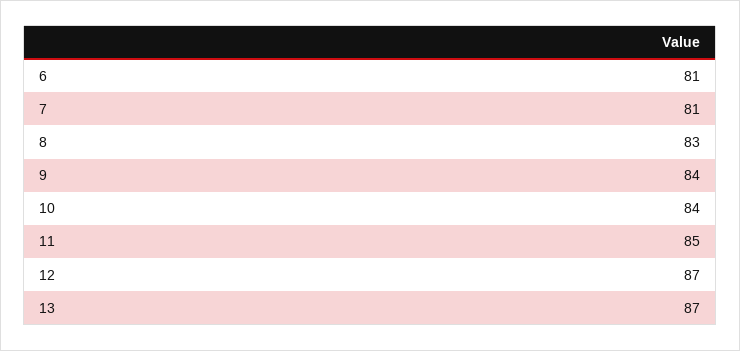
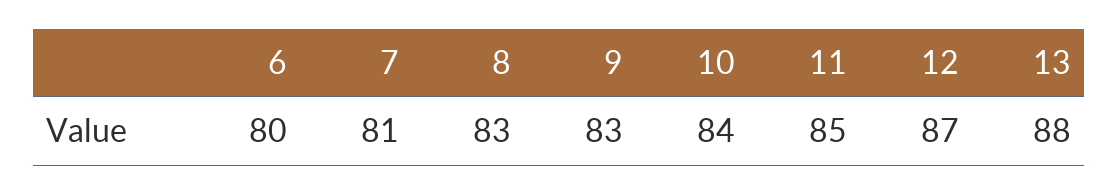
6: 81 -> 80
9: 84 -> 83
13: 87 -> 88

